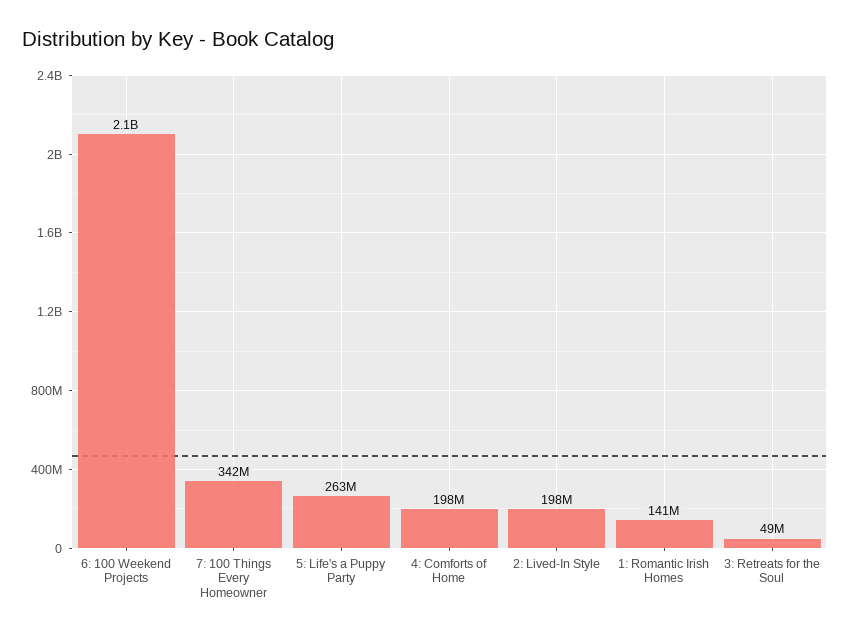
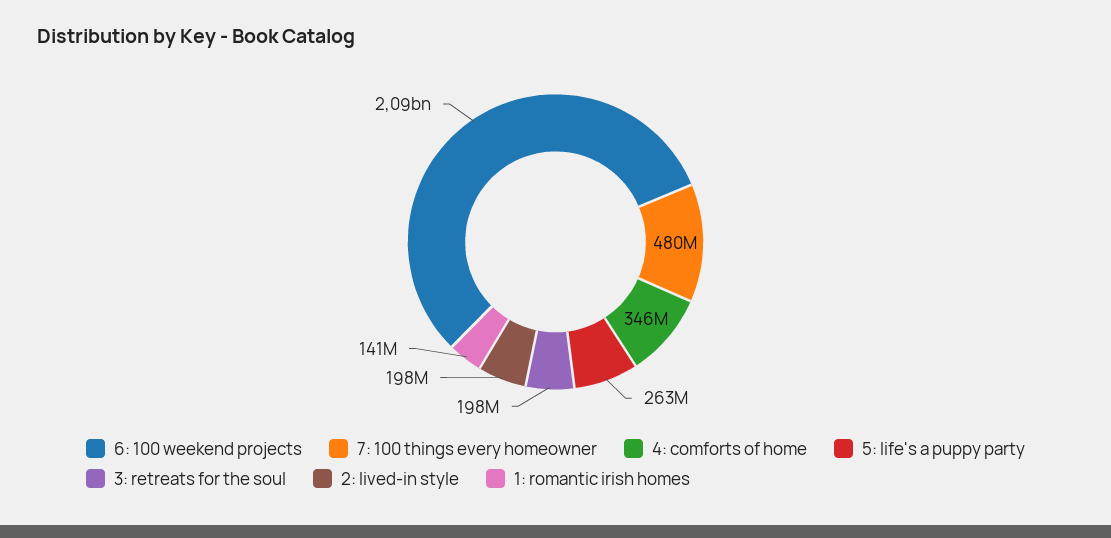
7: 100 Things Every Homeowner: 342000000 -> 480000000
4: Comforts of Home: 198000000 -> 346000000
3: Retreats for the Soul: 49000000 -> 198000000

